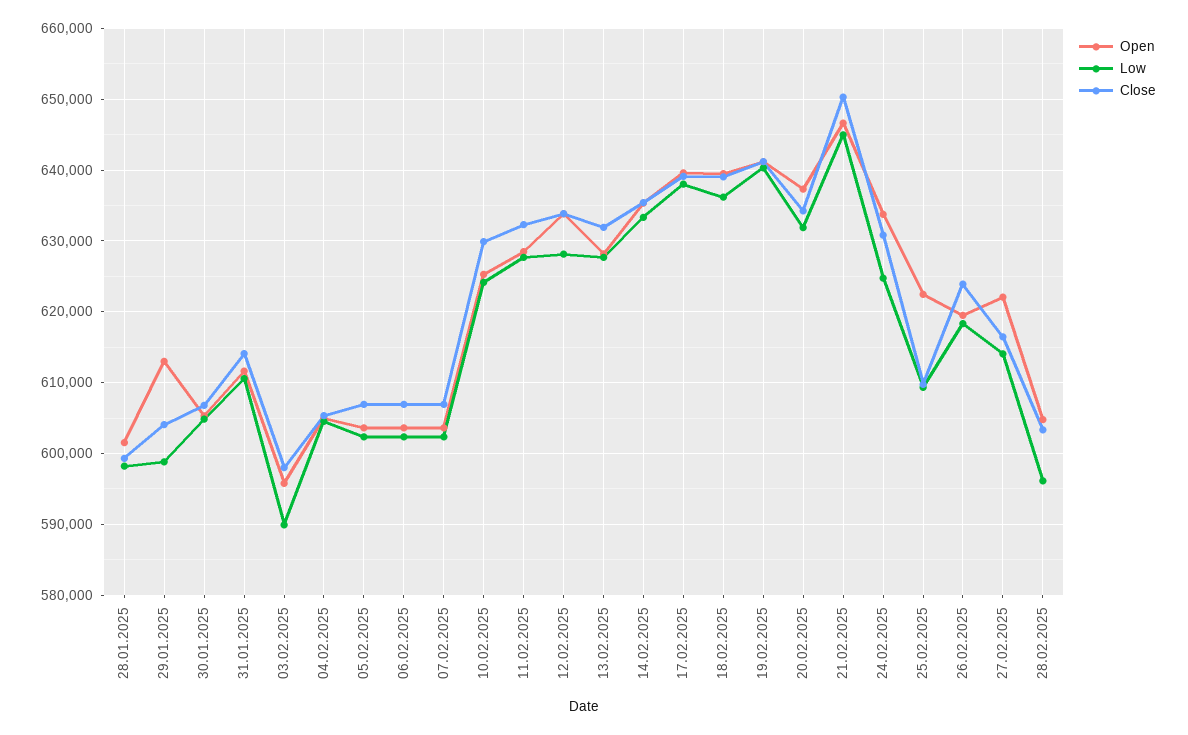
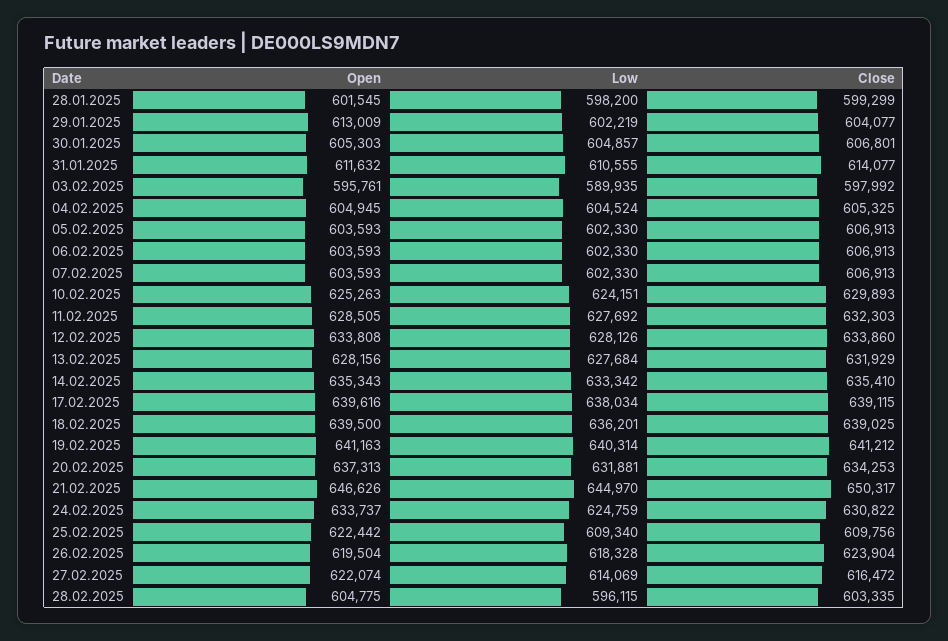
Low, 29.01.2025: 599000 -> 602219

